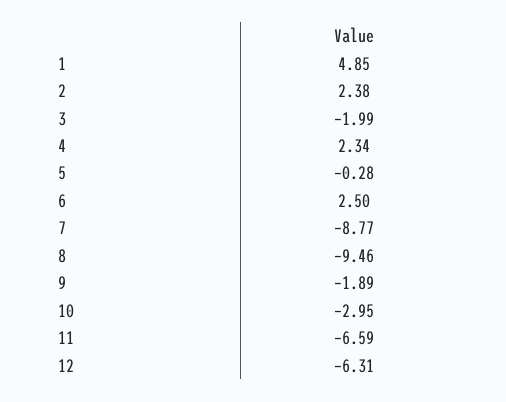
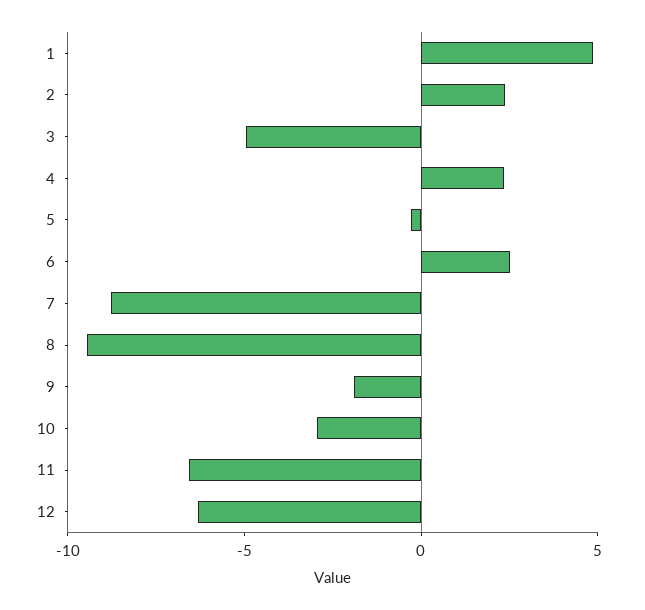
3: -1.99 -> -5

